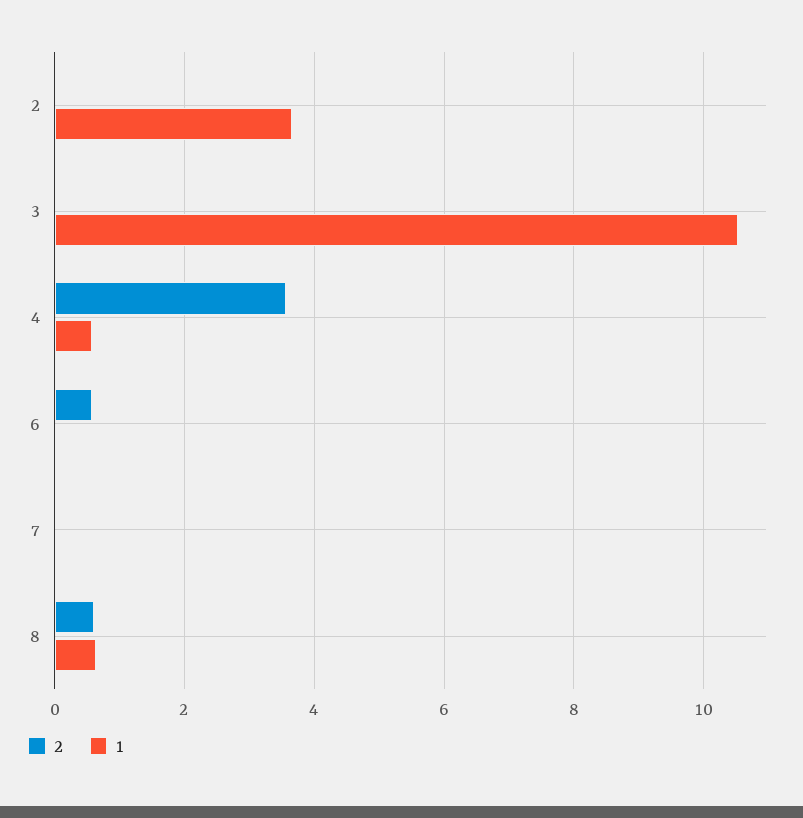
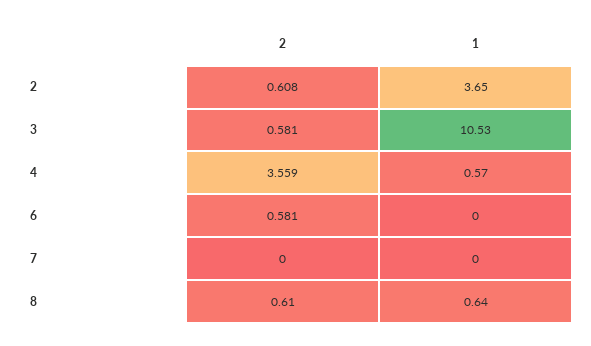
2, 2: 0 -> 0.608
2, 3: 0 -> 0.581

